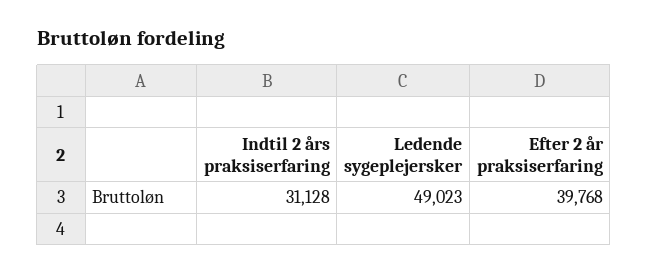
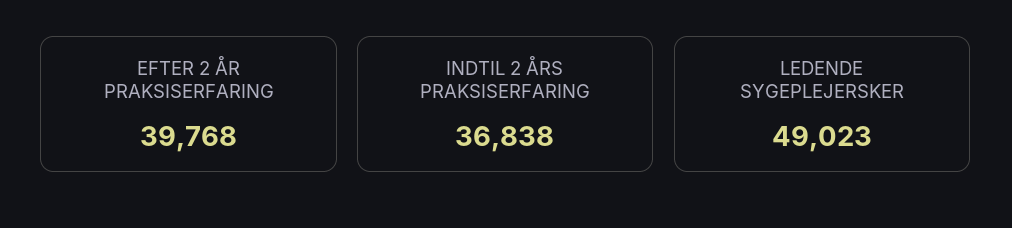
Indtil 2 års praksiserfaring: 31128 -> 36838

